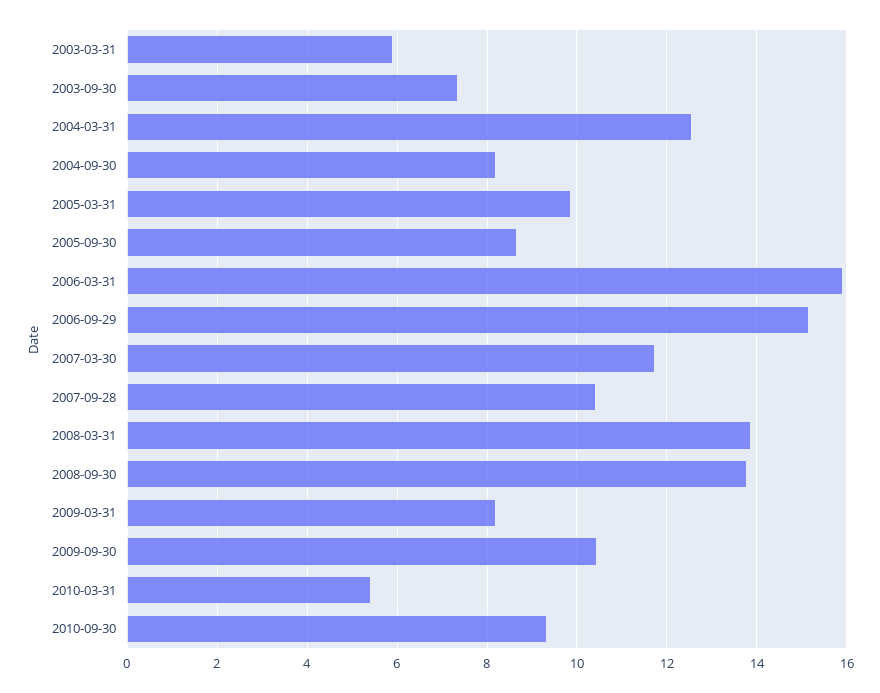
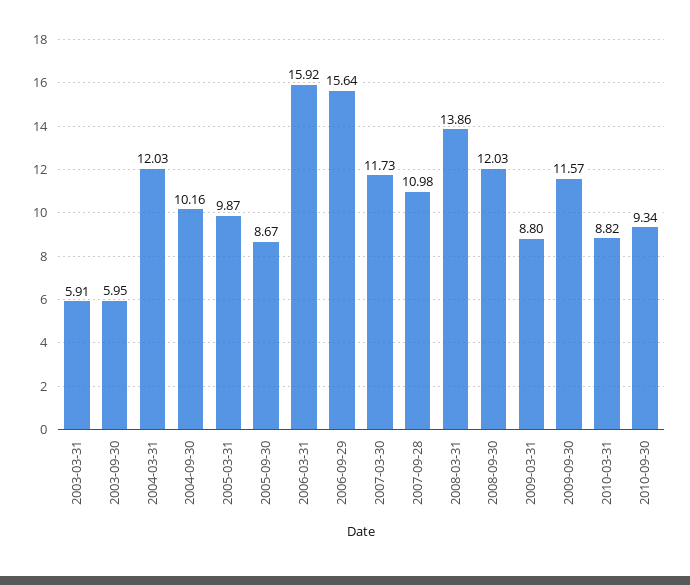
2003-09-30: 7.4 -> 5.95
2004-03-31: 12.6 -> 12.03
2004-09-30: 8.2 -> 10.16
2006-09-29: 15.2 -> 15.64
2007-09-28: 10.4 -> 10.98
2008-09-30: 13.8 -> 12.03
2009-03-31: 8.2 -> 8.8
2009-09-30: 10.4 -> 11.57
2010-03-31: 5.4 -> 8.82

